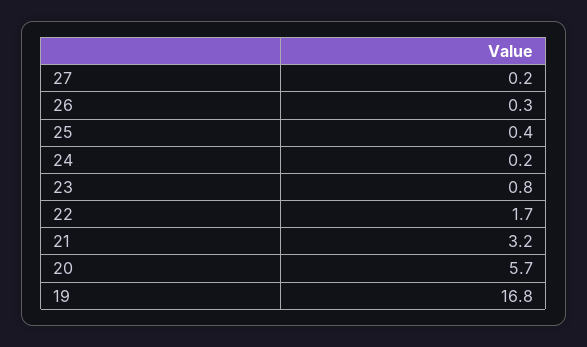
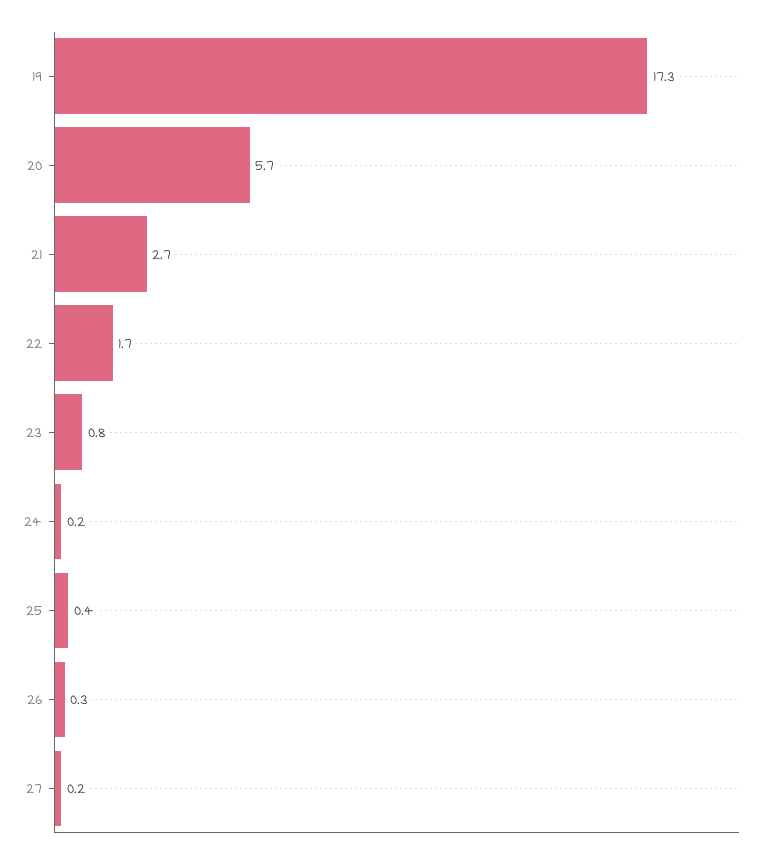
21: 3.2 -> 2.7
19: 16.8 -> 17.3

